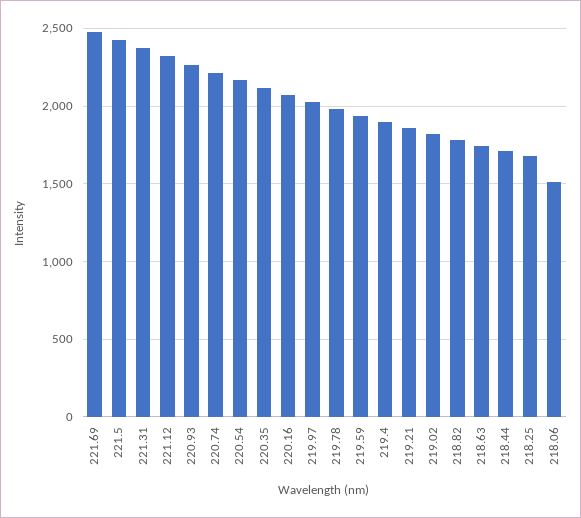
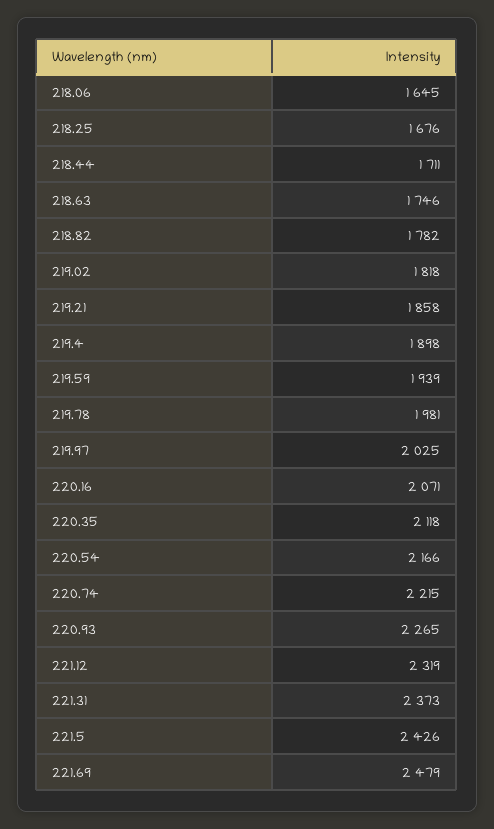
218.06: 1500 -> 1645

